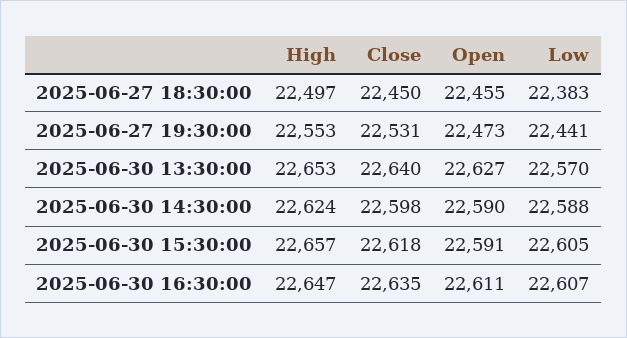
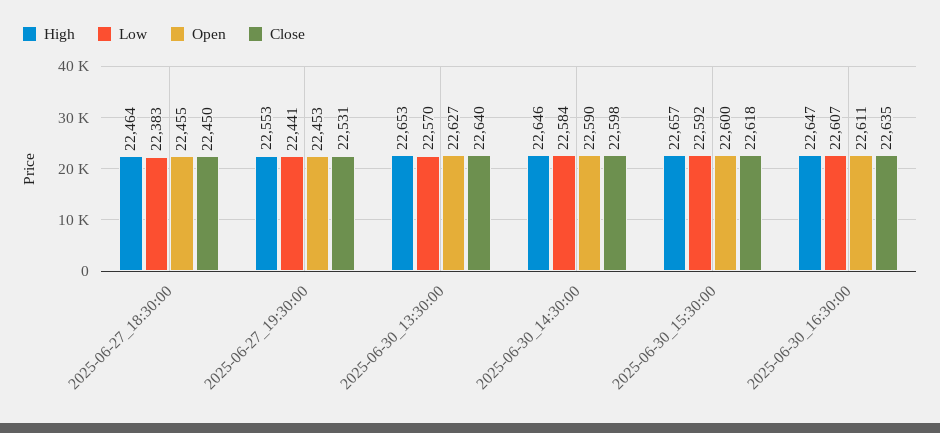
High, 2025-06-27 18:30:00: 22497 -> 22464
Open, 2025-06-27 19:30:00: 22473 -> 22453
High, 2025-06-30 14:30:00: 22624 -> 22646
Low, 2025-06-30 14:30:00: 22588 -> 22584
Open, 2025-06-30 15:30:00: 22591 -> 22600
Low, 2025-06-30 15:30:00: 22605 -> 22592

